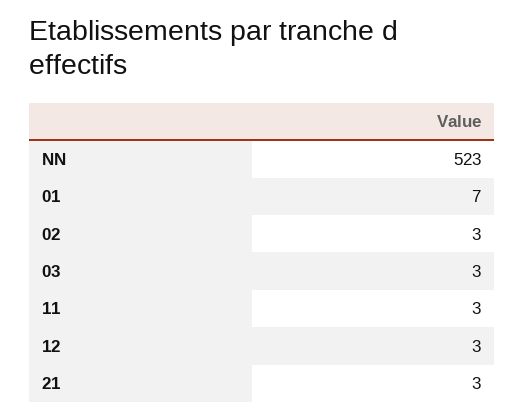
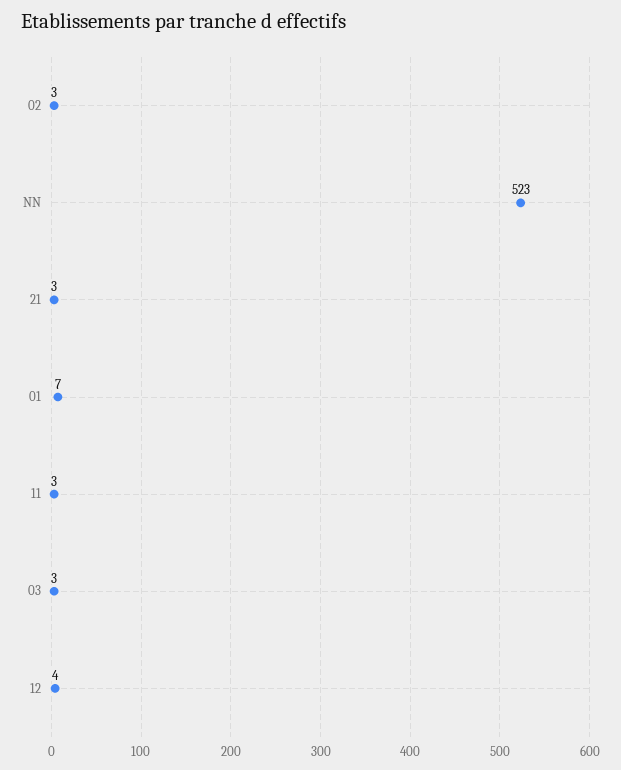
12: 3 -> 4

